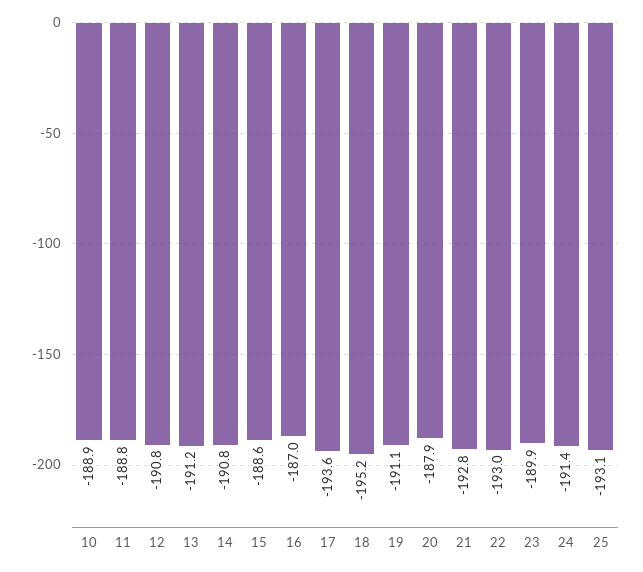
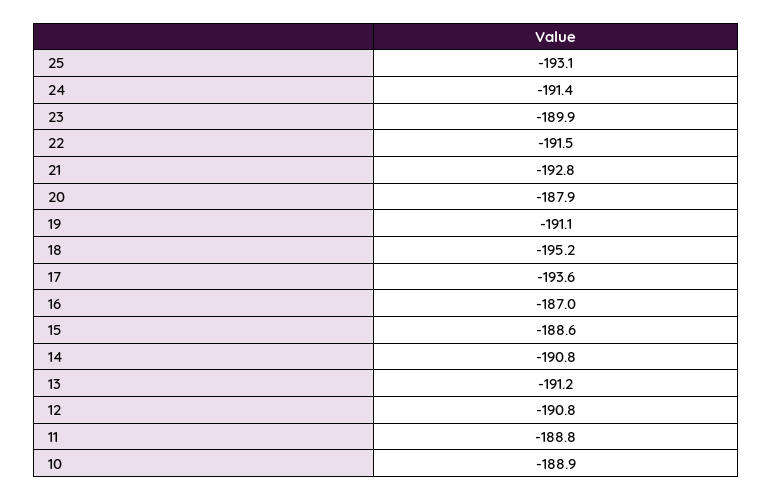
22: -193 -> -191.5

